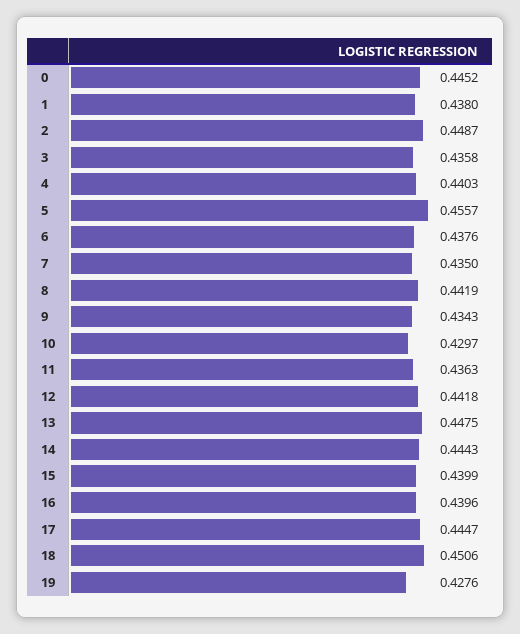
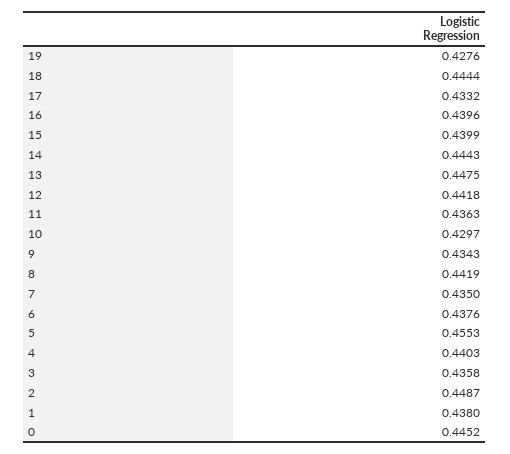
5: 0.4557 -> 0.4553
17: 0.4447 -> 0.4332
18: 0.4506 -> 0.4444

